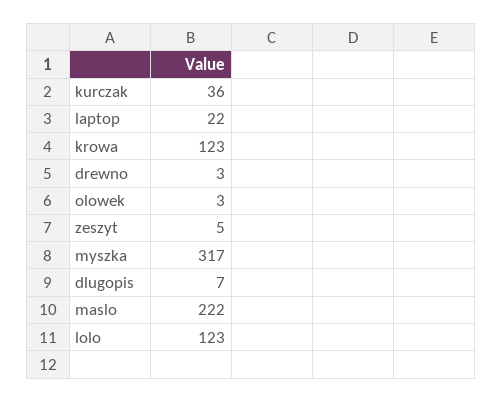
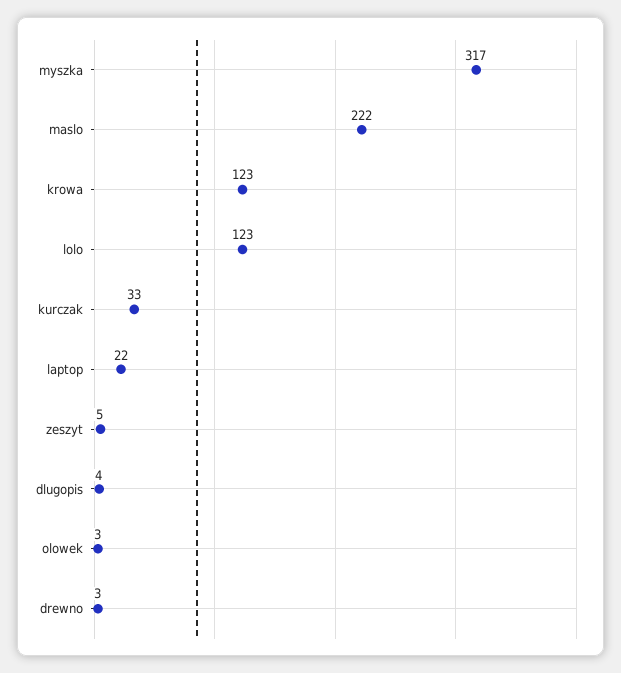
kurczak: 36 -> 33
dlugopis: 7 -> 4

